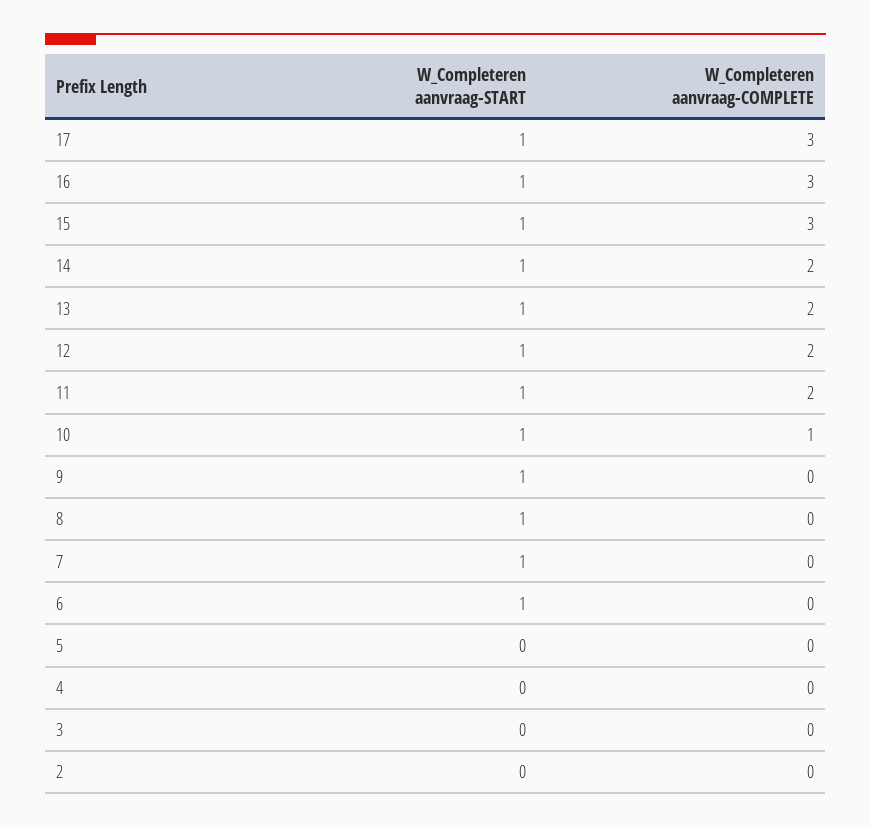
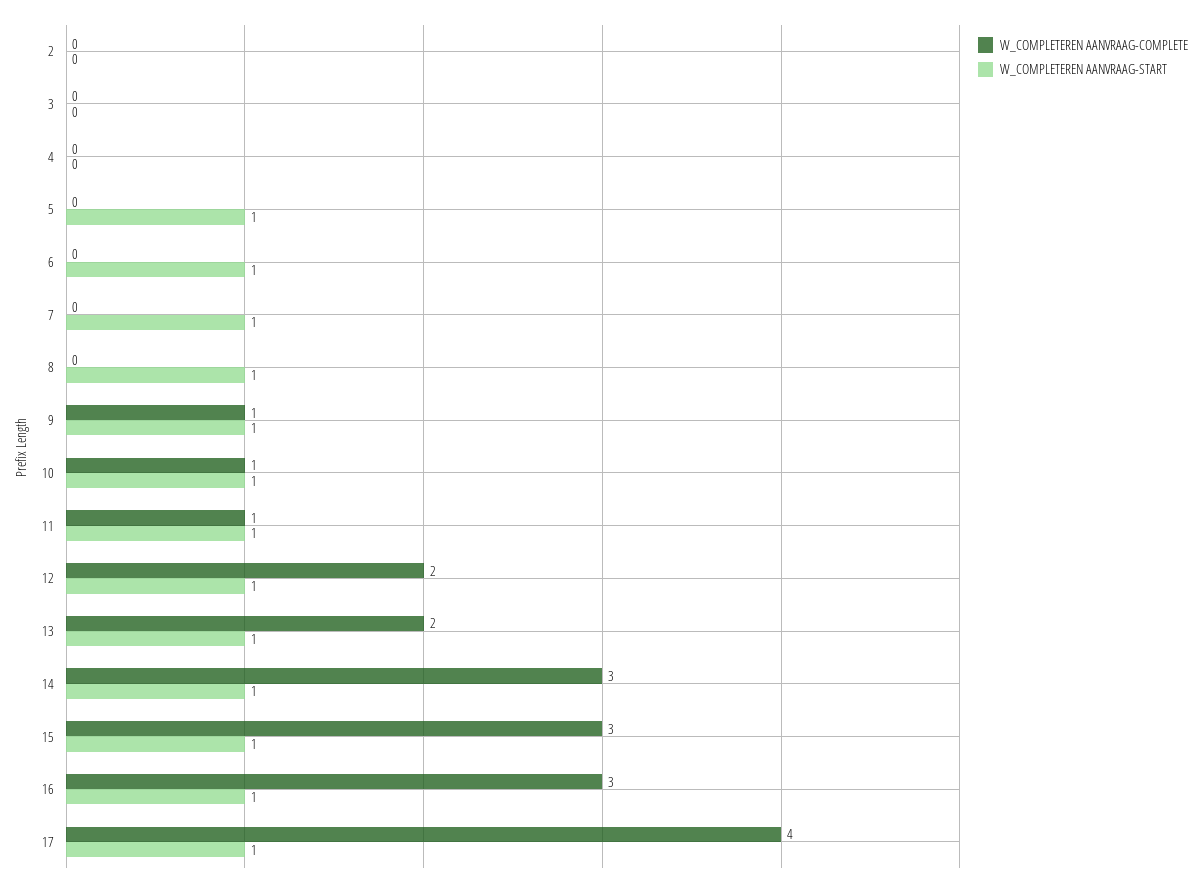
W_Completeren aanvraag-COMPLETE, 17: 3 -> 4
W_Completeren aanvraag-COMPLETE, 14: 2 -> 3
W_Completeren aanvraag-COMPLETE, 11: 2 -> 1
W_Completeren aanvraag-COMPLETE, 9: 0 -> 1
W_Completeren aanvraag-START, 5: 0 -> 1

